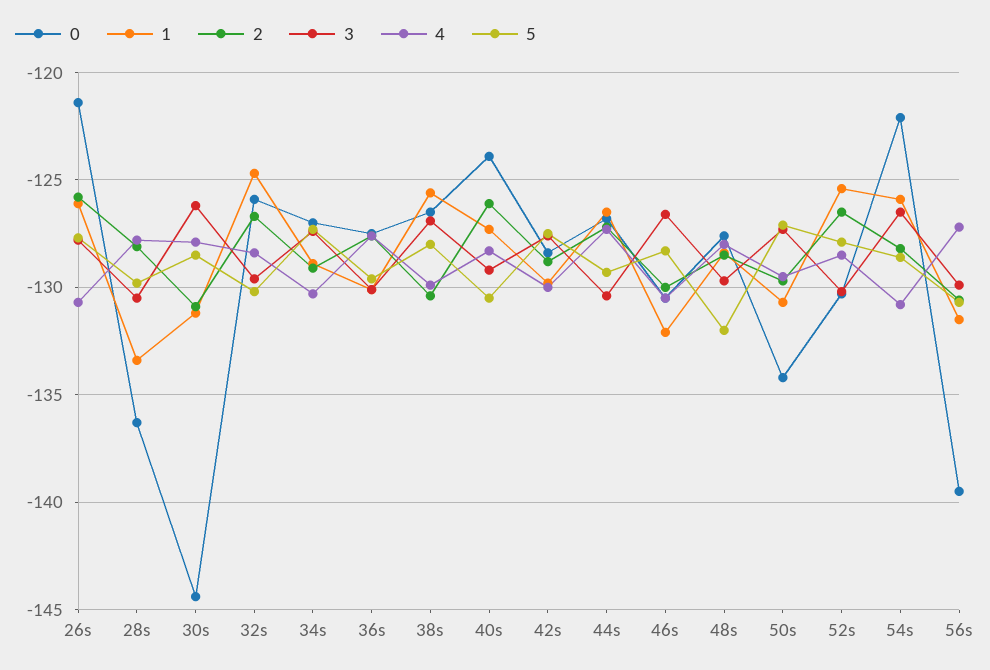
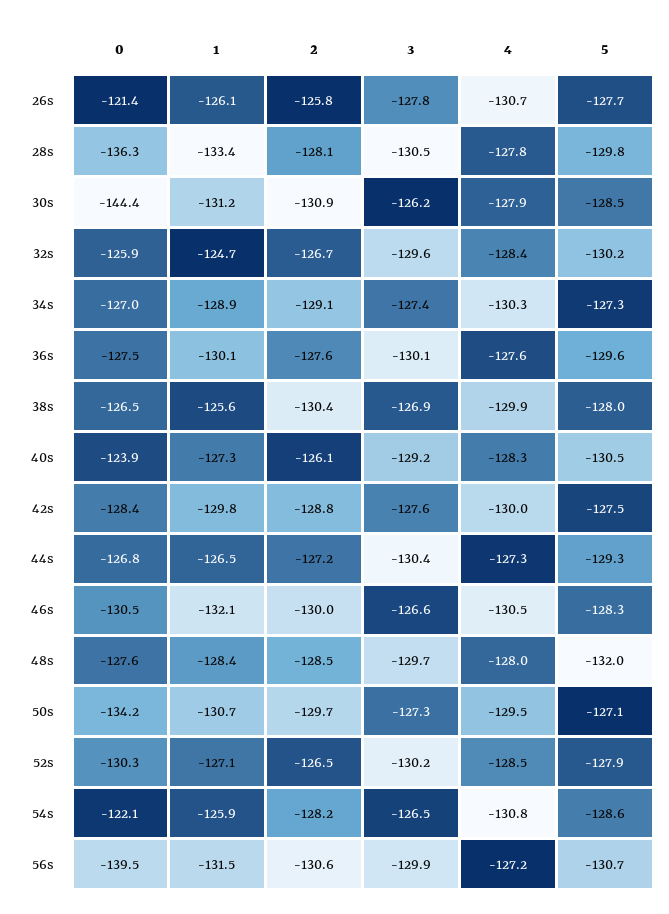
1, 52s: -125.5 -> -127.1

